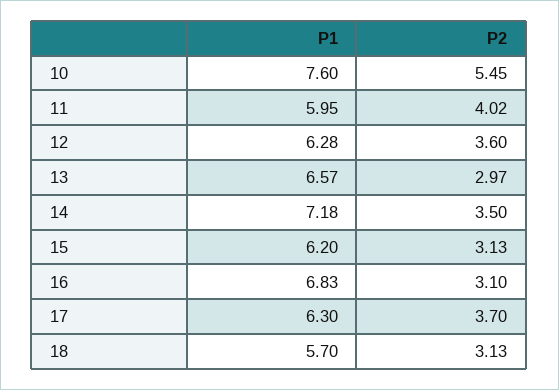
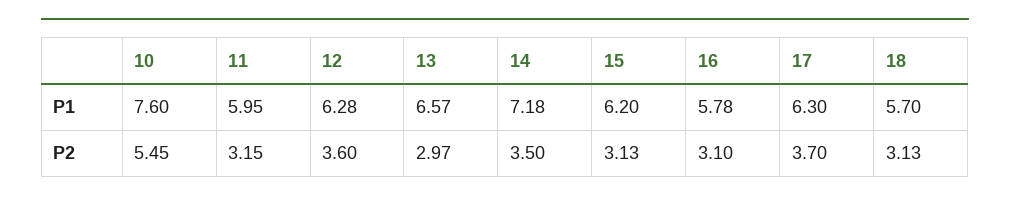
P2, 11: 4.02 -> 3.15
P1, 16: 6.83 -> 5.78

